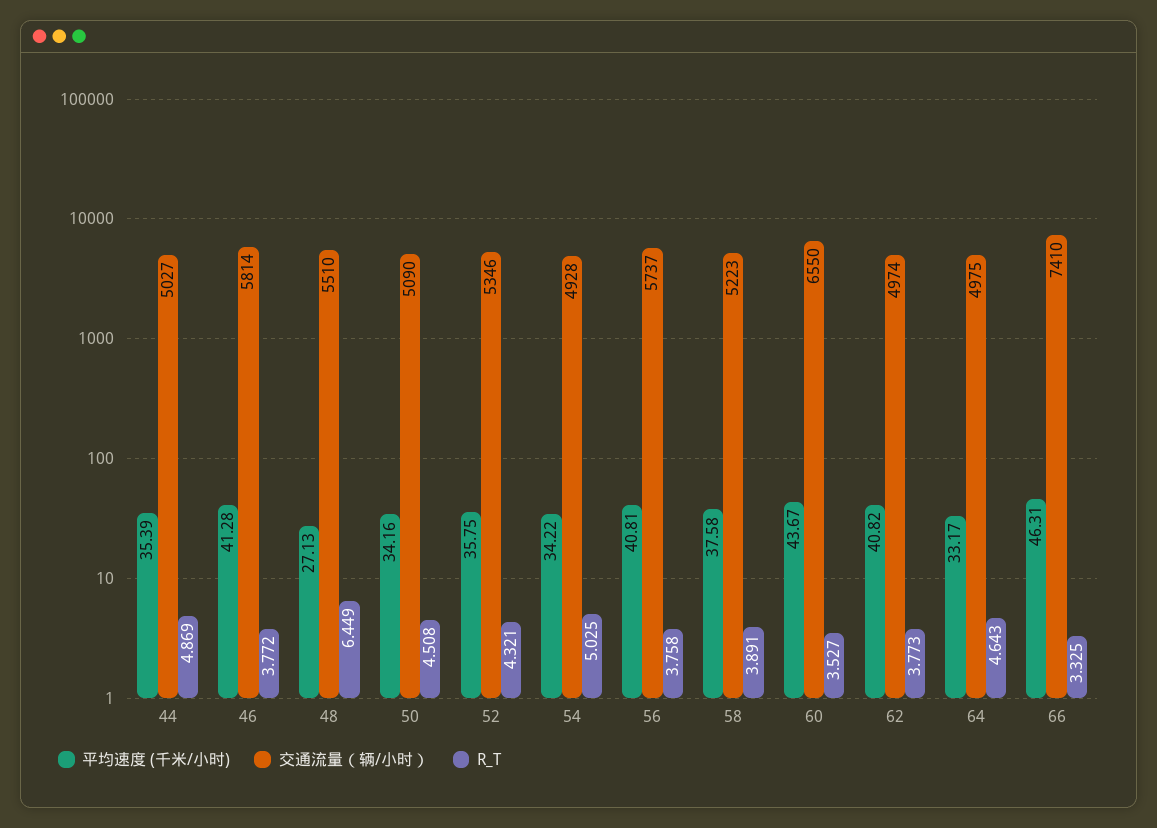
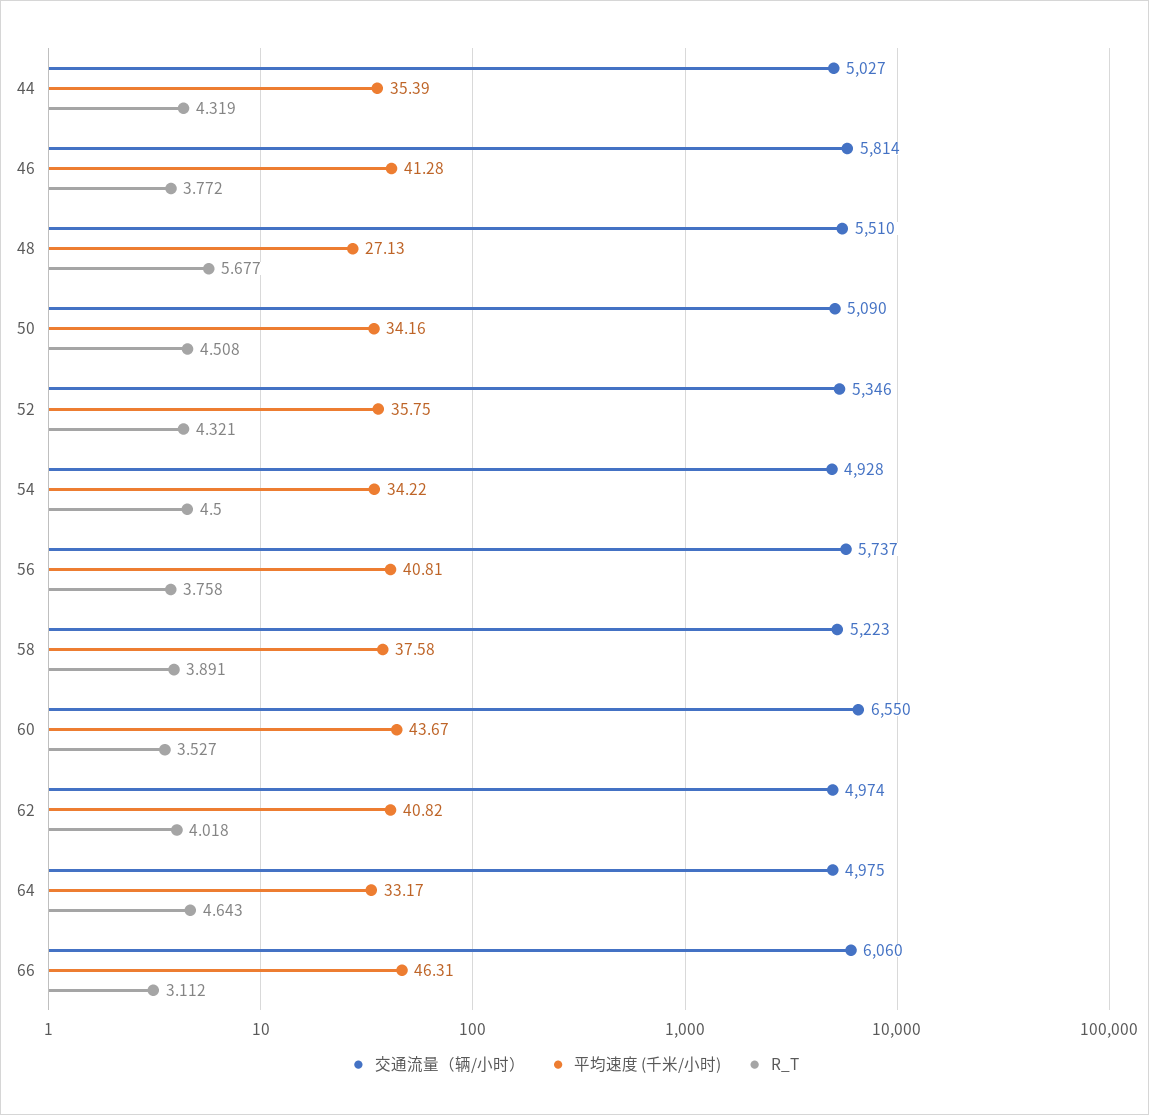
R_T, 44: 4.869 -> 4.319
R_T, 48: 6.449 -> 5.677
R_T, 54: 5.025 -> 4.5
R_T, 62: 3.773 -> 4.018
交通流量（辆/小时）, 66: 7410 -> 6060
R_T, 66: 3.325 -> 3.112

